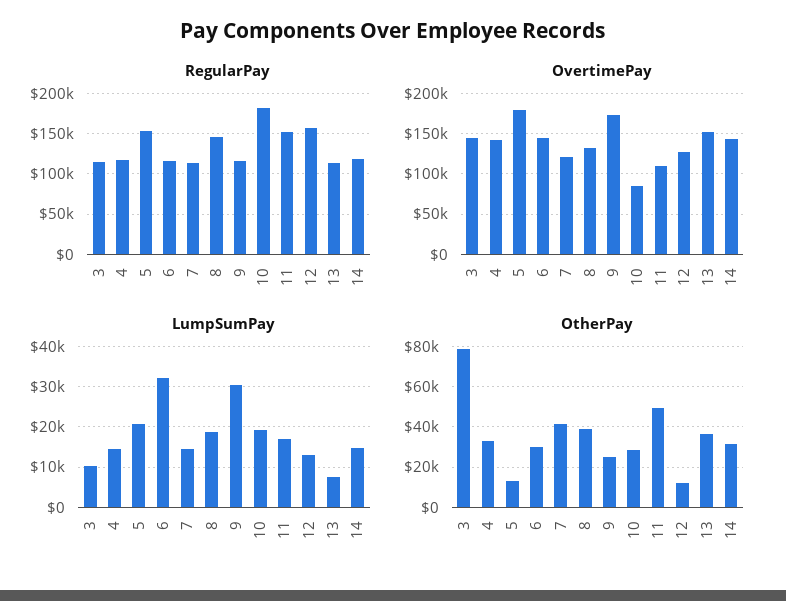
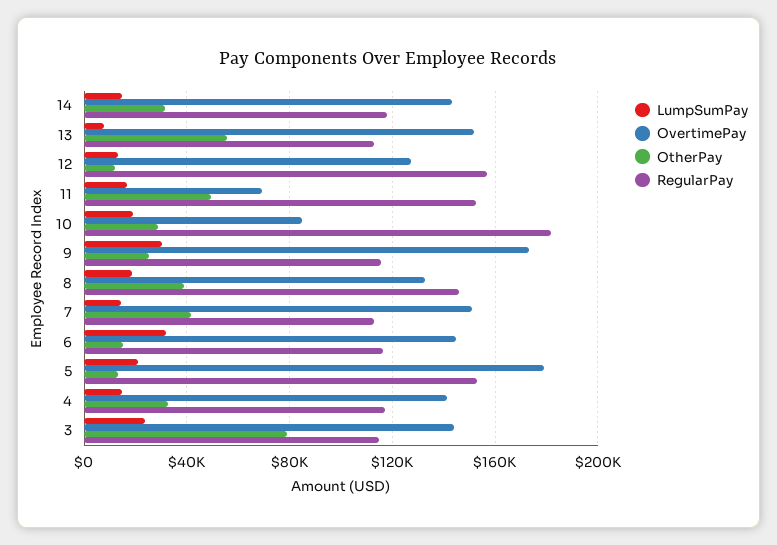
OvertimePay, 7: 120000 -> 150000
OvertimePay, 11: 110000 -> 70000
LumpSumPay, 3: 10000 -> 25000
OtherPay, 6: 30000 -> 15000
OtherPay, 13: 35000 -> 55000

